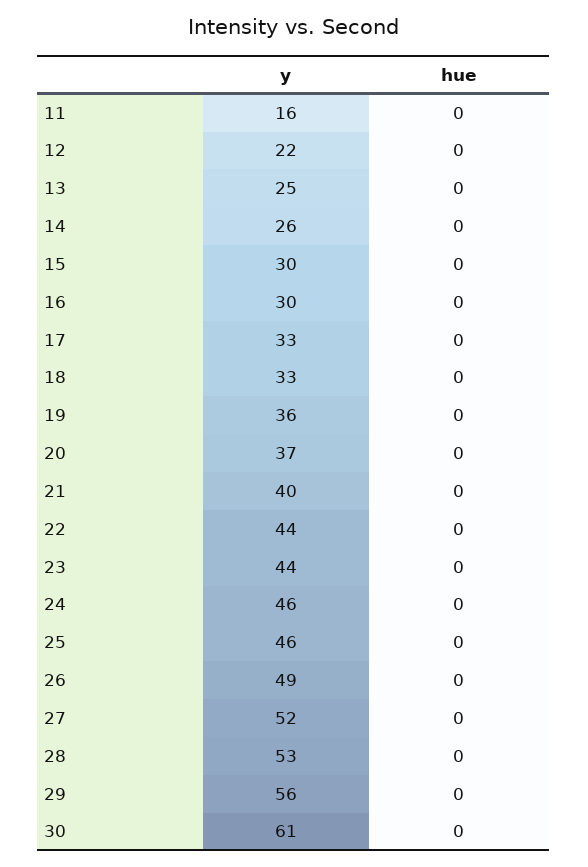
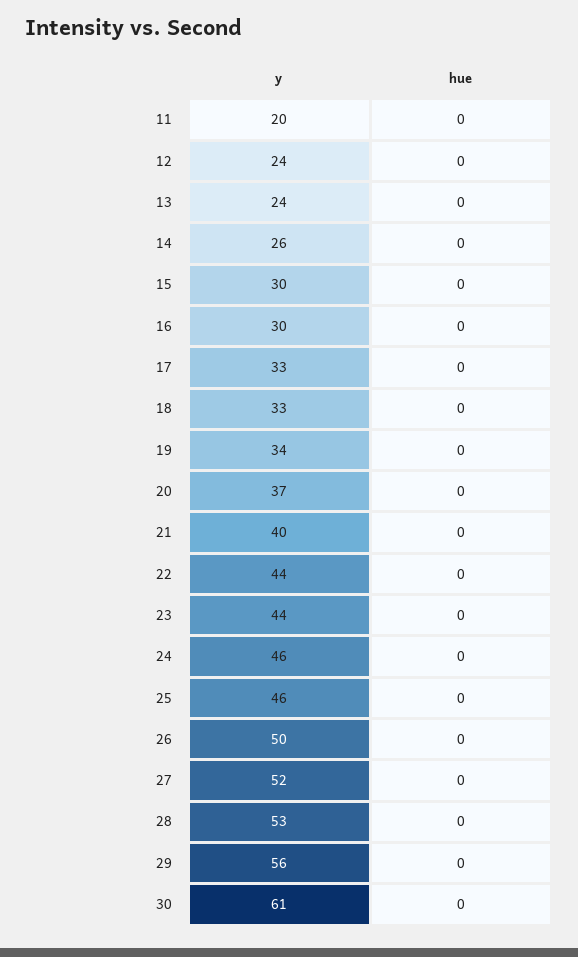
y, 11: 16 -> 20
y, 12: 22 -> 24
y, 13: 25 -> 24
y, 19: 36 -> 34
y, 26: 49 -> 50

